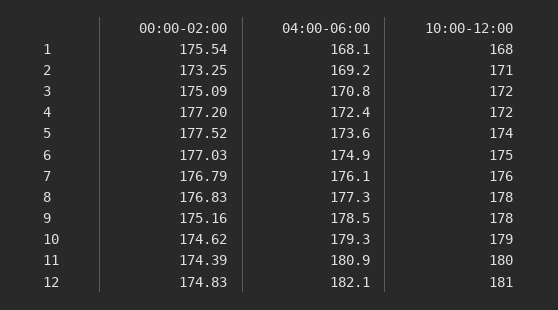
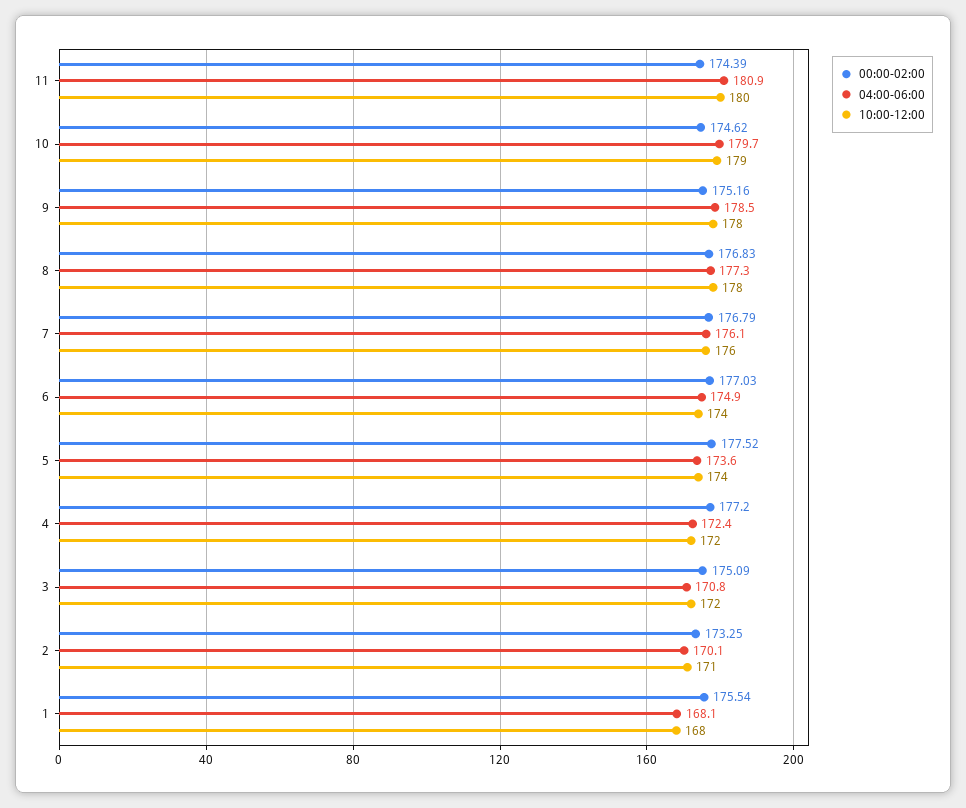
04:00-06:00, 2: 169.2 -> 170.1
10:00-12:00, 6: 175 -> 174
04:00-06:00, 10: 179.3 -> 179.7
00:00-02:00, 12: 174.83 -> none
04:00-06:00, 12: 182.1 -> none
10:00-12:00, 12: 181 -> none

